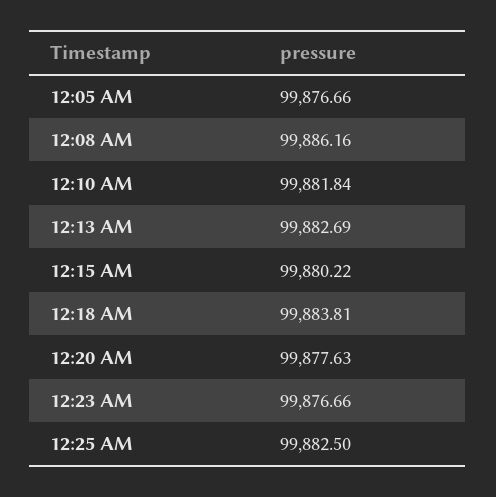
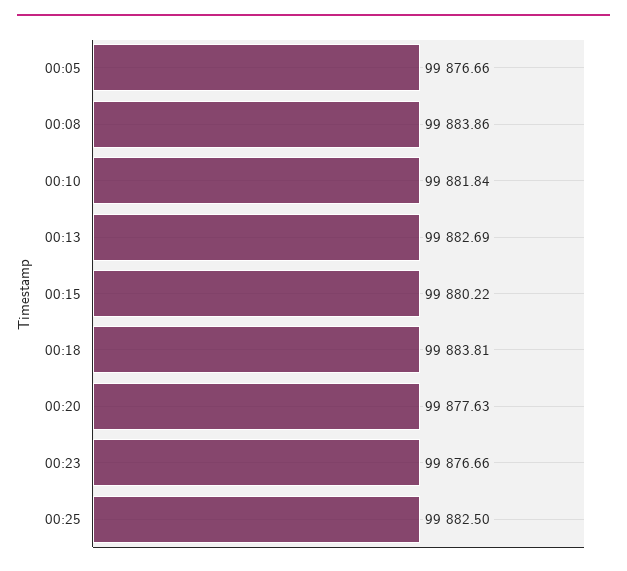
12:08 AM: 99886.16 -> 99883.86

